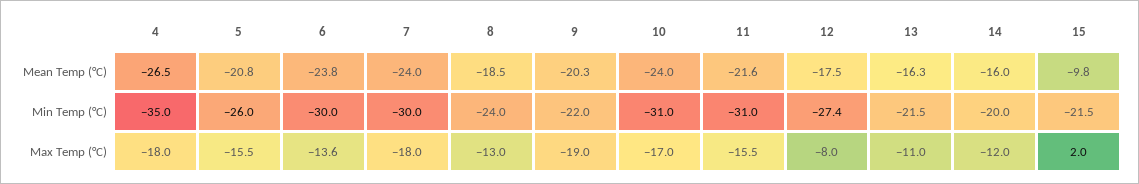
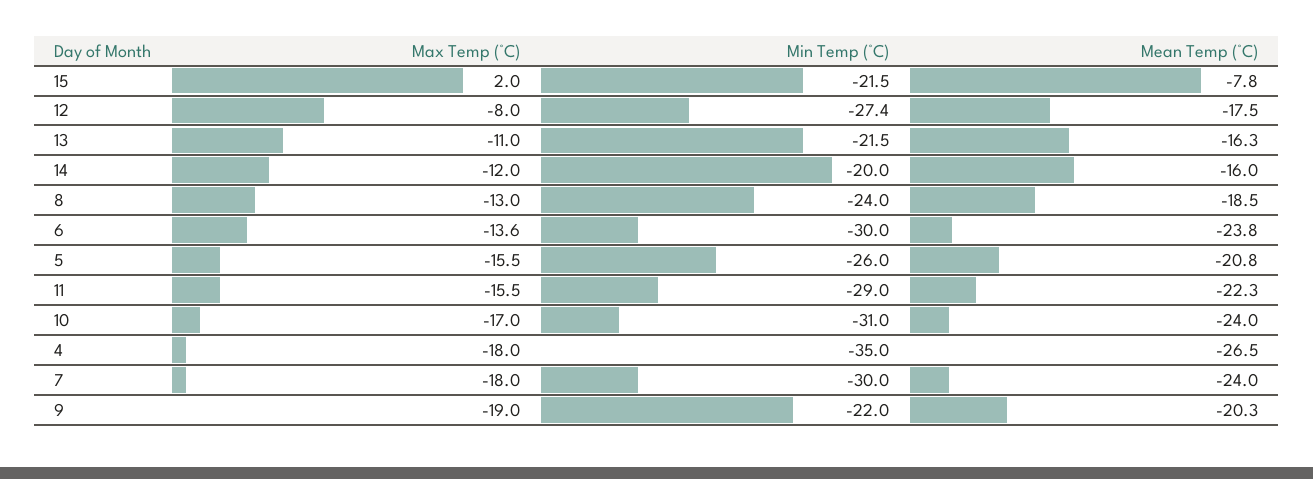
11, Mean Temp (°C): -21.6 -> -22.3
15, Mean Temp (°C): -9.8 -> -7.8
11, Min Temp (°C): -31 -> -29

